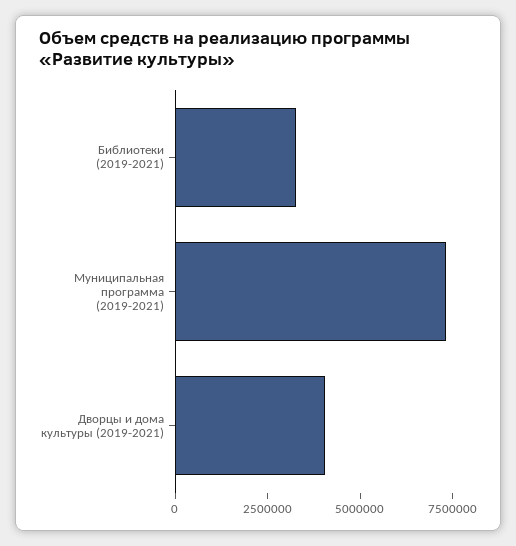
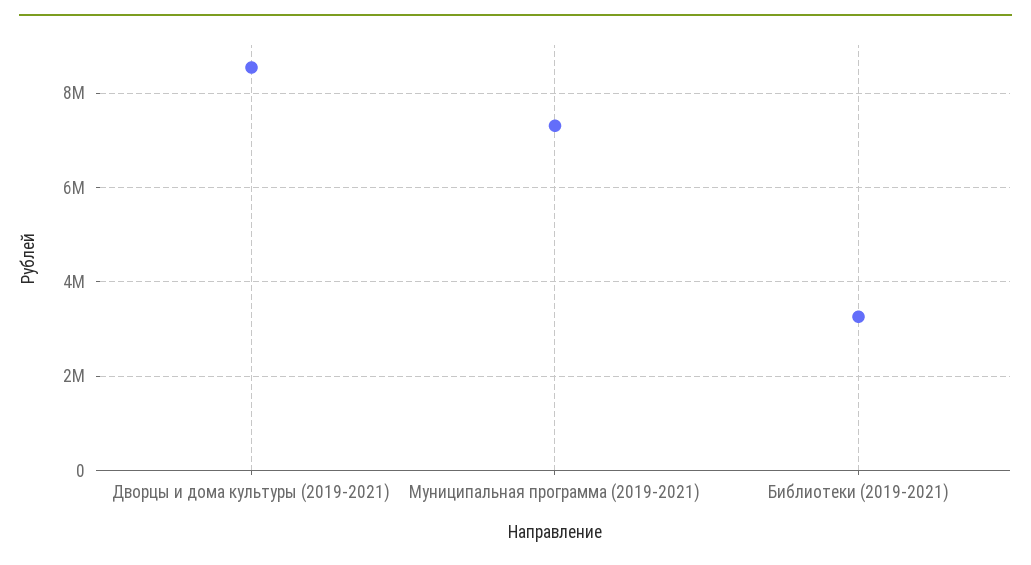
Дворцы и дома культуры (2019-2021): 4000000 -> 8600000

